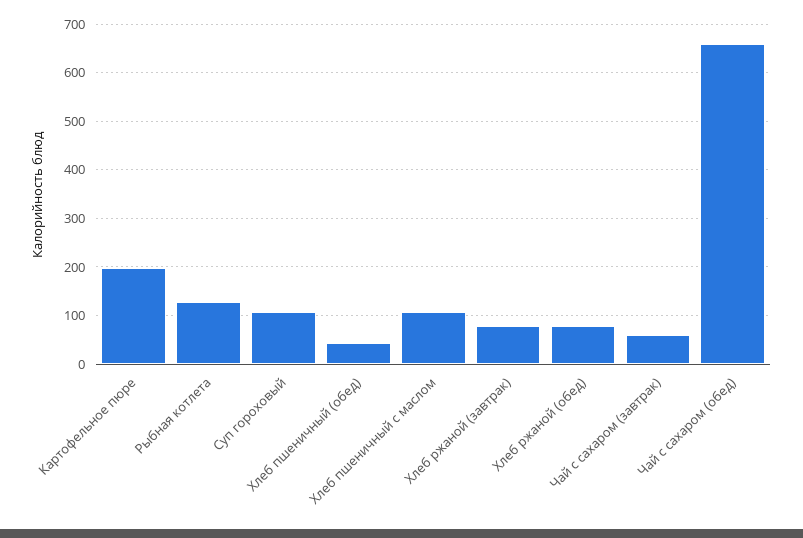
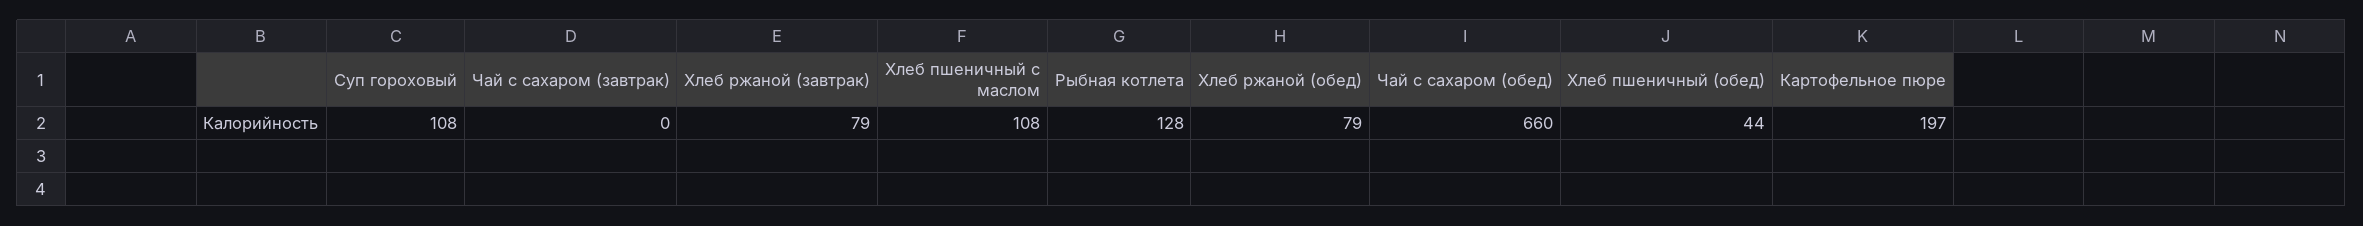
Чай с сахаром (завтрак): 60 -> 0

